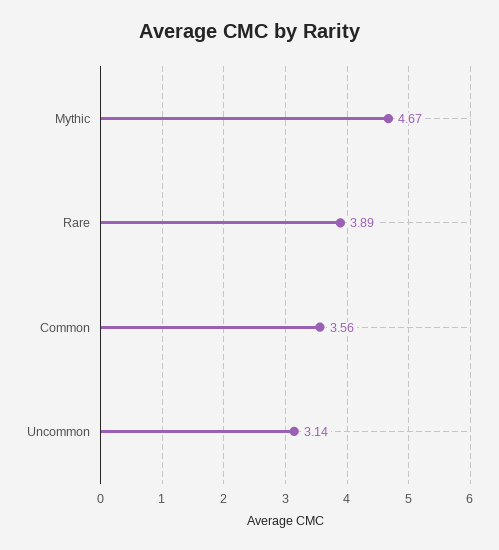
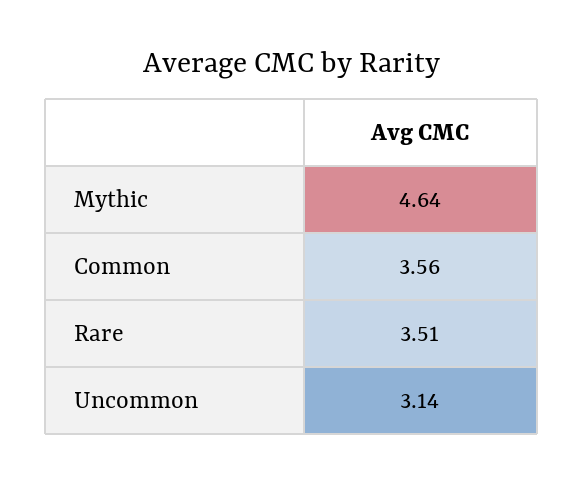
Mythic: 4.67 -> 4.64
Rare: 3.89 -> 3.51

